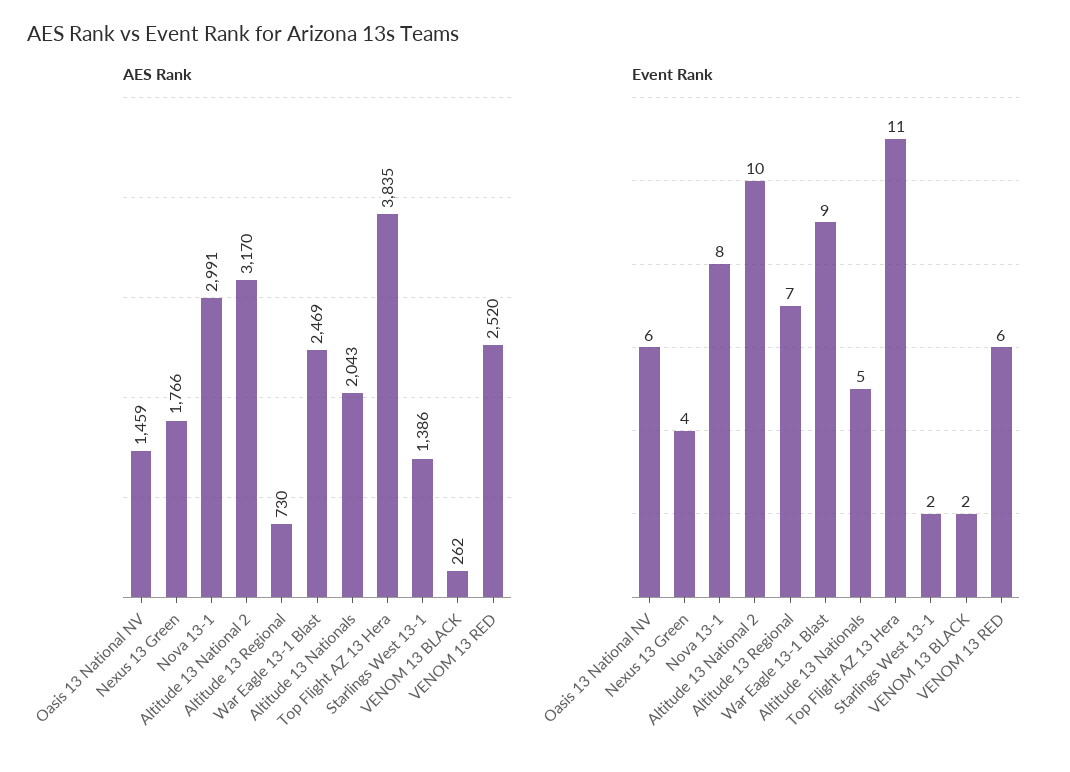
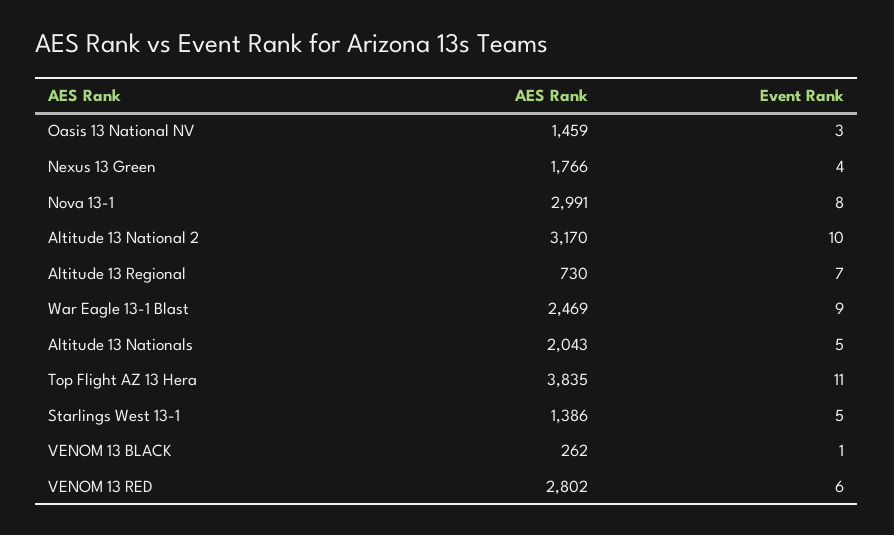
AES Rank, VENOM 13 RED: 2520 -> 2802
Event Rank, Oasis 13 National NV: 6 -> 3
Event Rank, Starlings West 13-1: 2 -> 5
Event Rank, VENOM 13 BLACK: 2 -> 1

